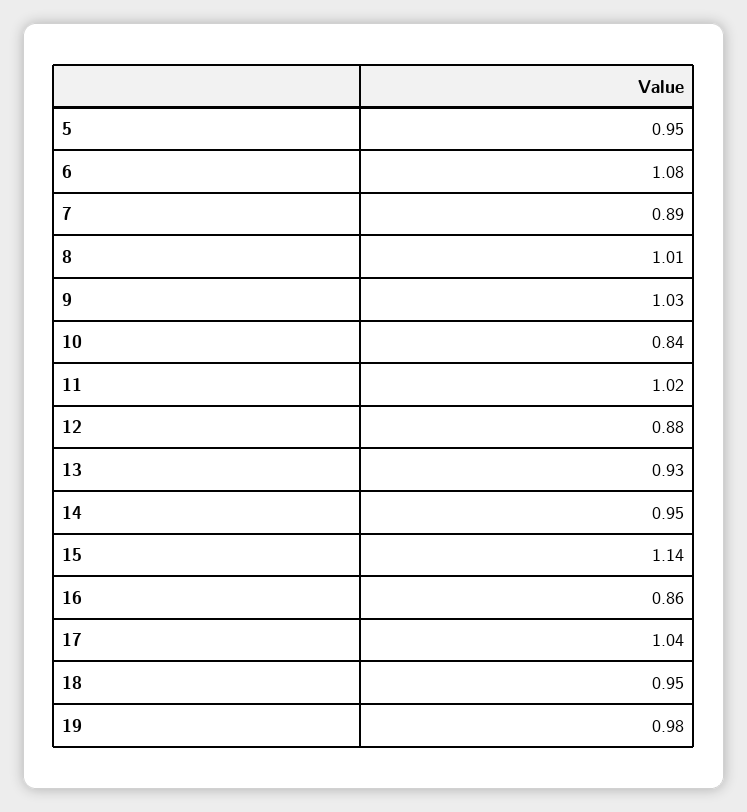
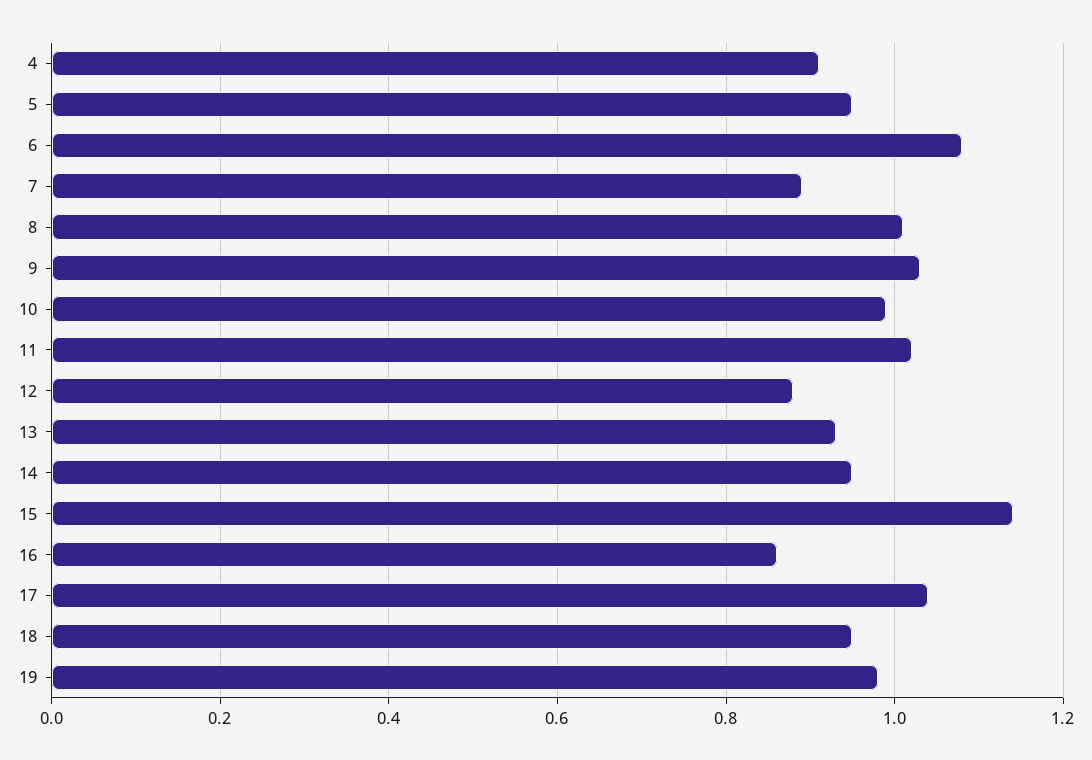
10: 0.84 -> 1
4: none -> 0.9

